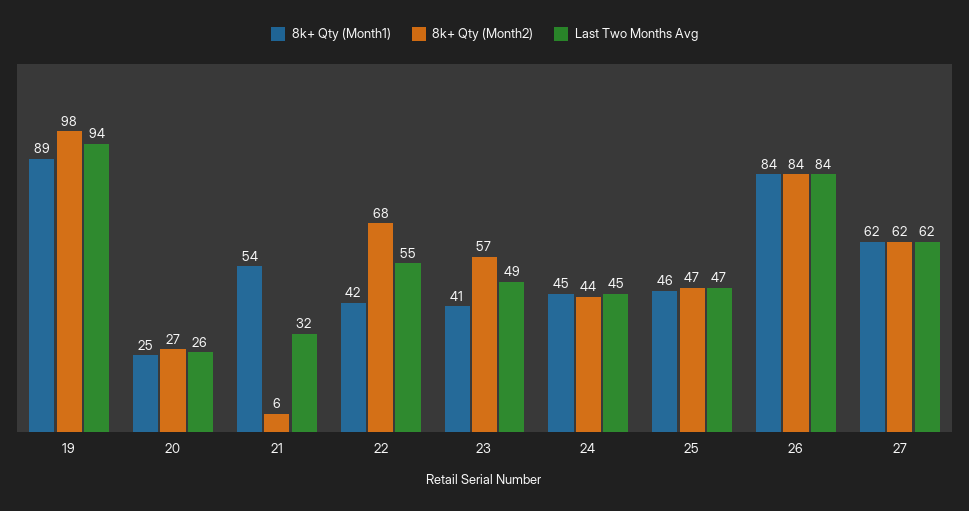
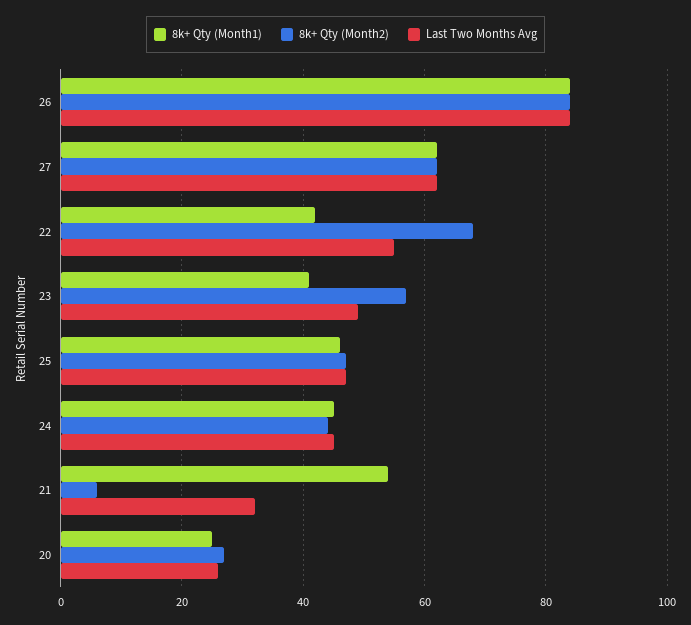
8k+ Qty (Month1), 19: 89 -> none
8k+ Qty (Month2), 19: 98 -> none
Last Two Months Avg, 19: 94 -> none

